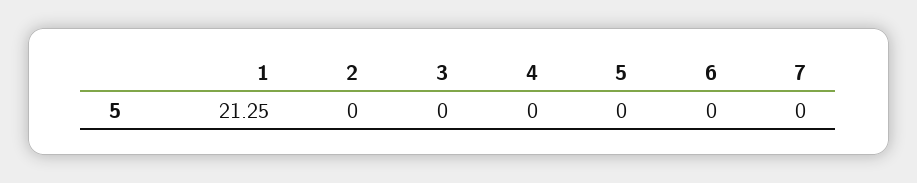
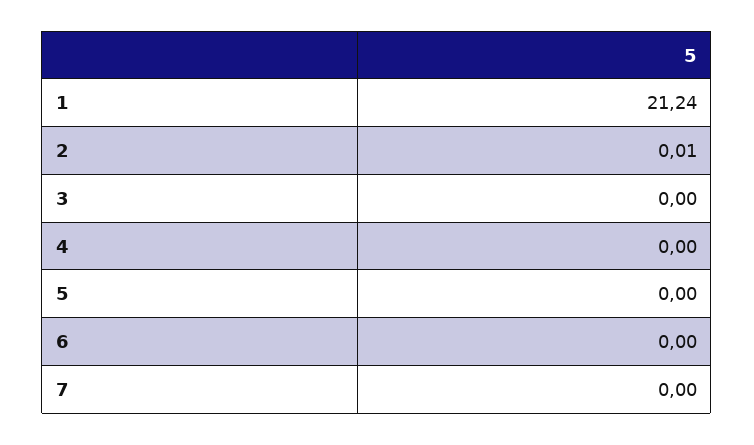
1: 21.25 -> 21.24
2: 0 -> 0.01

